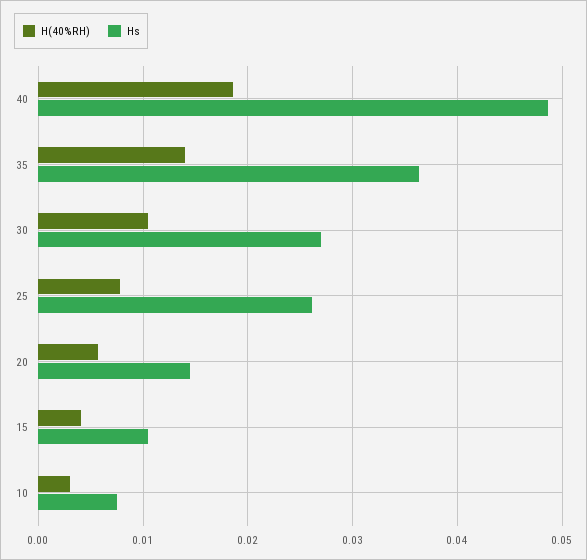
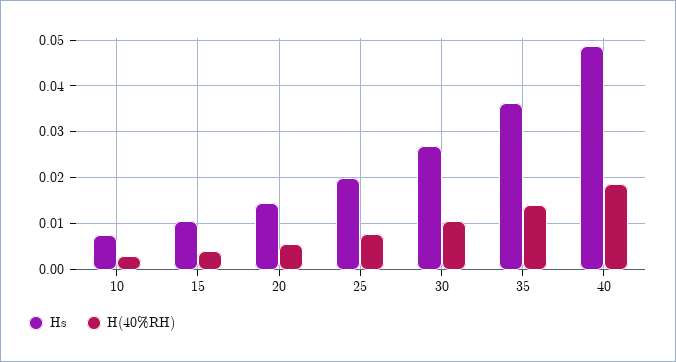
Hs, 25: 0.026 -> 0.02

